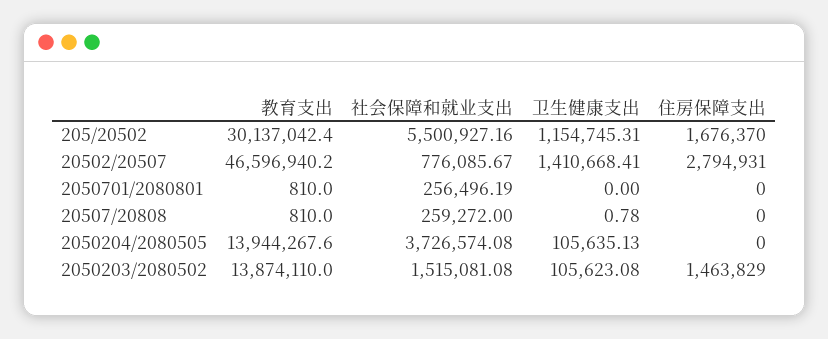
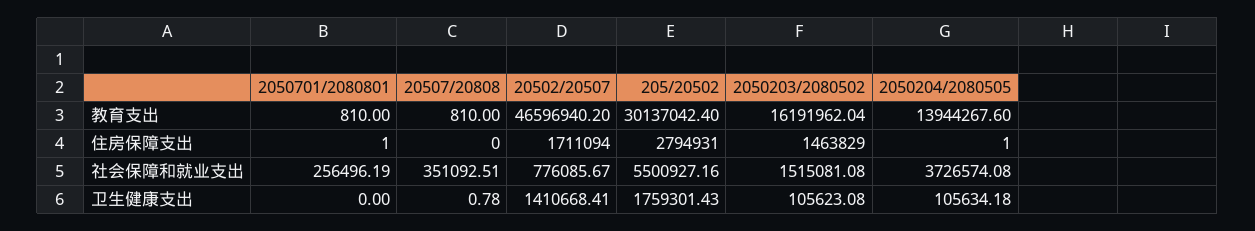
卫生健康支出, 205/20502: 1154745.31 -> 1759301.43
住房保障支出, 205/20502: 1676370 -> 2794931
住房保障支出, 20502/20507: 2794931 -> 1711094
住房保障支出, 2050701/2080801: 0 -> 1
社会保障和就业支出, 20507/20808: 259272 -> 351092.51
卫生健康支出, 2050204/2080505: 105635.13 -> 105634.18
住房保障支出, 2050204/2080505: 0 -> 1
教育支出, 2050203/2080502: 13874110 -> 16191962.04

